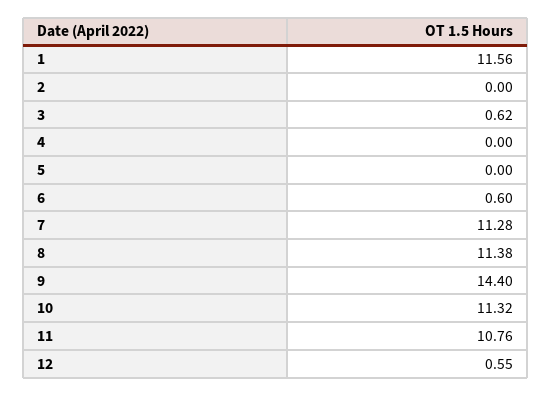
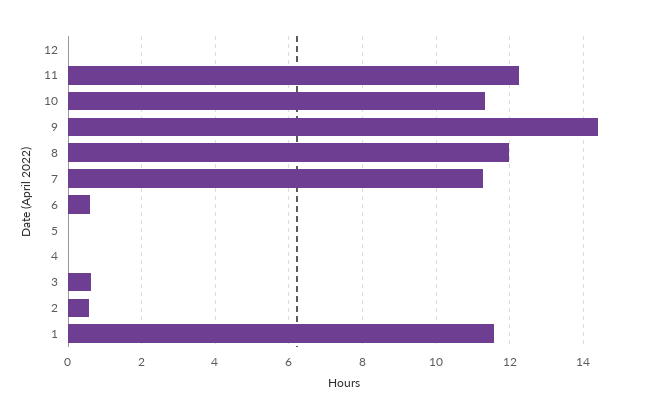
2: 0 -> 0.6
8: 11.38 -> 12
11: 10.76 -> 12.2
12: 0.55 -> 0

